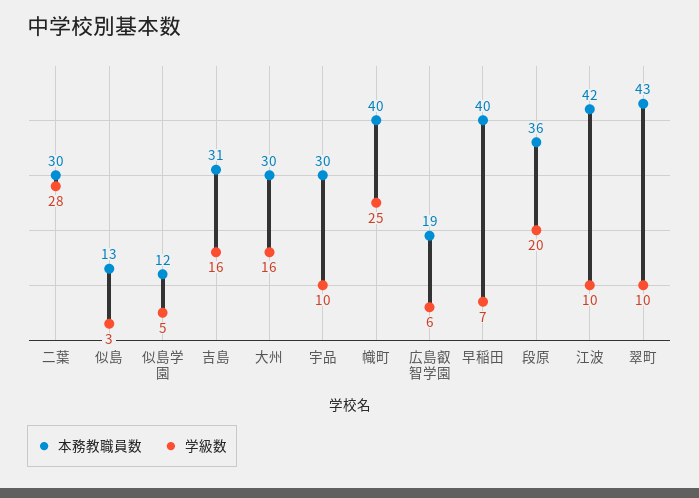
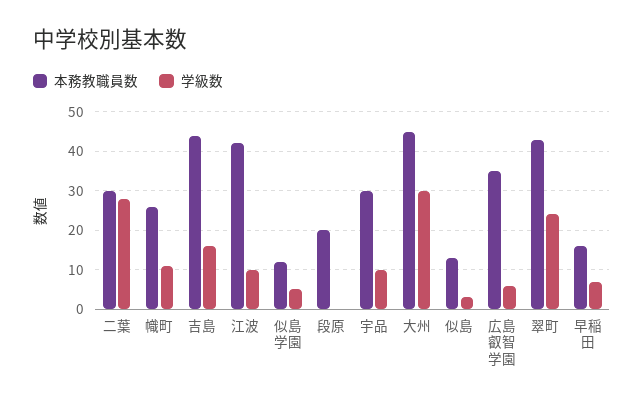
本務教職員数, 吉島: 31 -> 45
本務教職員数, 大州: 30 -> 45
学級数, 大州: 16 -> 30
本務教職員数, 幟町: 40 -> 25
学級数, 幟町: 25 -> 10
本務教職員数, 広島叡智学園: 19 -> 35
本務教職員数, 早稲田: 40 -> 15
本務教職員数, 段原: 36 -> 20
学級数, 段原: 20 -> 0
学級数, 翠町: 10 -> 25

